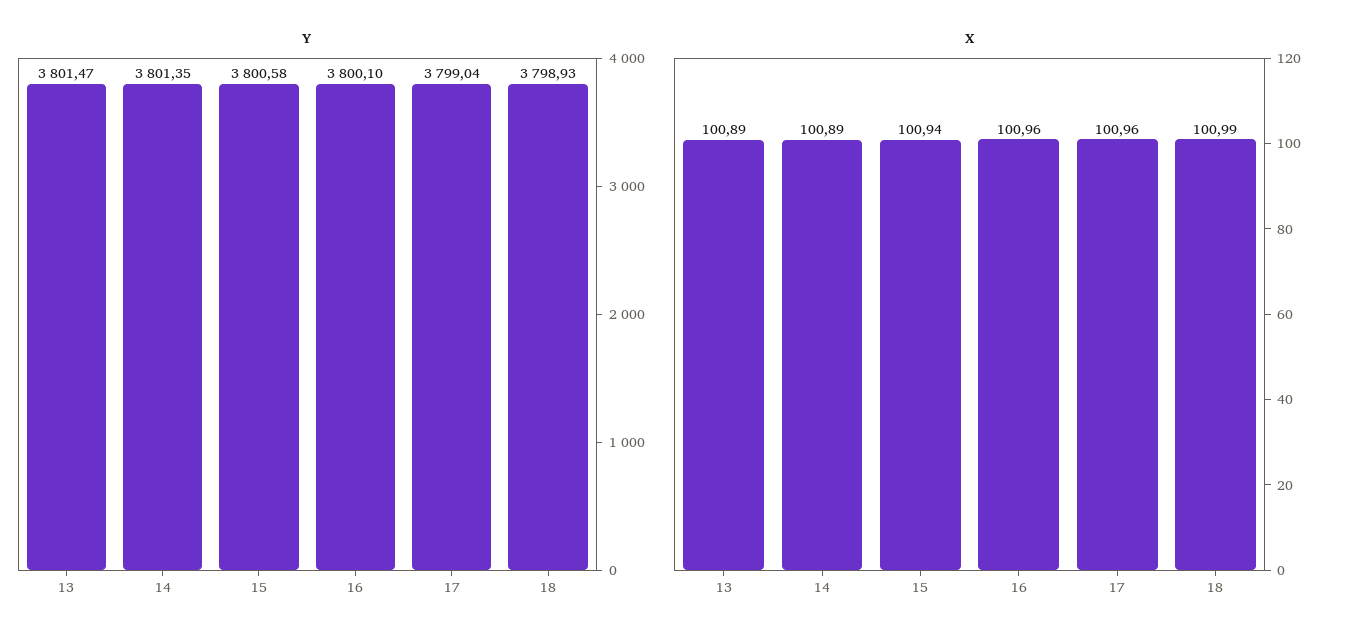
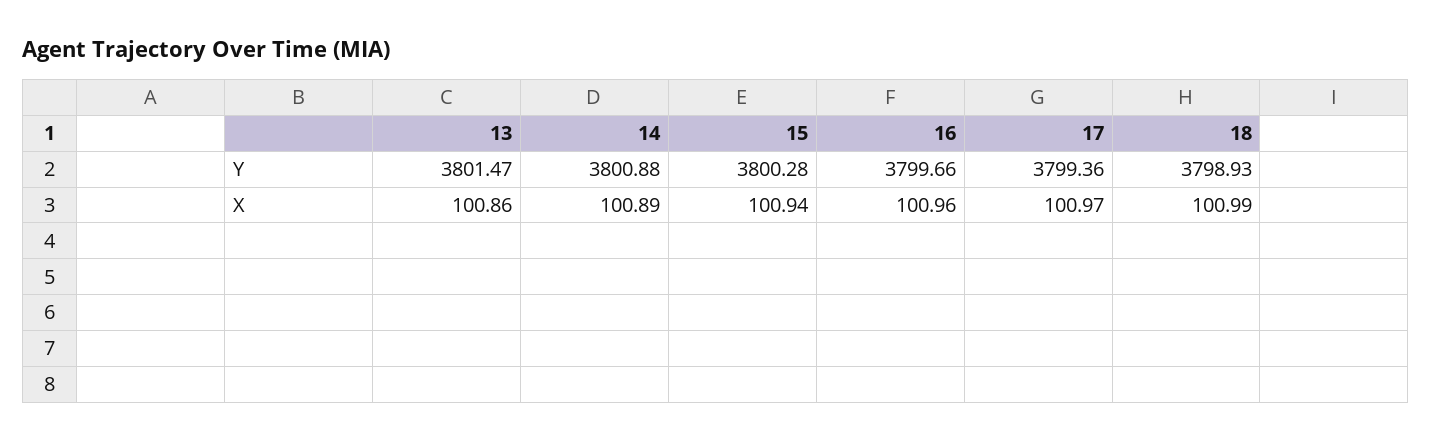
Y, 14: 3801.35 -> 3800.88
Y, 15: 3800.58 -> 3800.28
Y, 16: 3800.1 -> 3799.66
Y, 17: 3799.04 -> 3799.36
X, 13: 100.89 -> 100.86
X, 17: 100.96 -> 100.97

